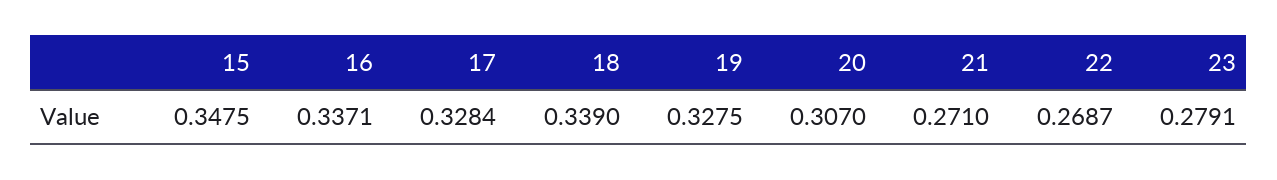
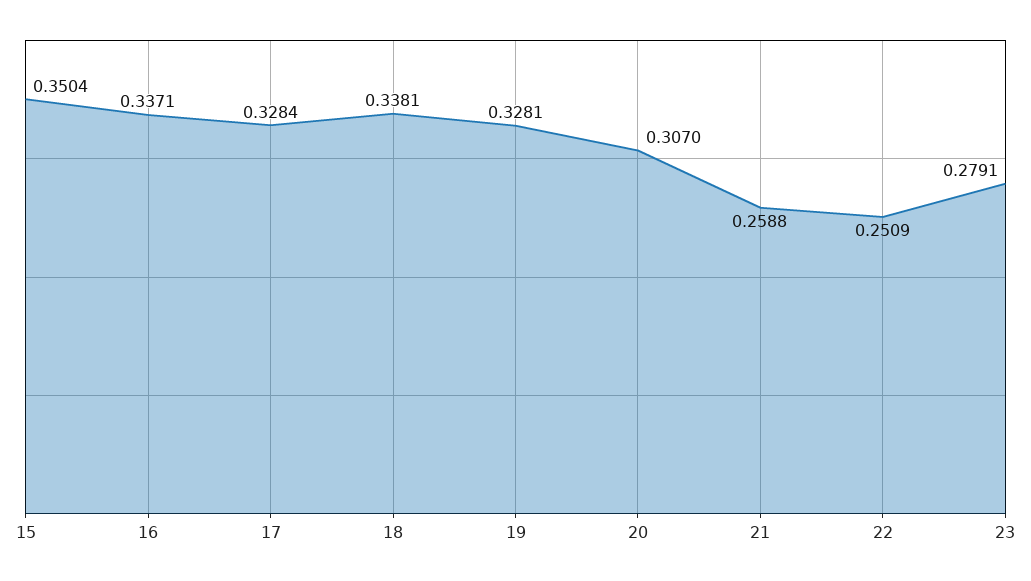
15: 0.3475 -> 0.3504
18: 0.339 -> 0.3381
19: 0.3275 -> 0.3281
21: 0.271 -> 0.2588
22: 0.2687 -> 0.2509

